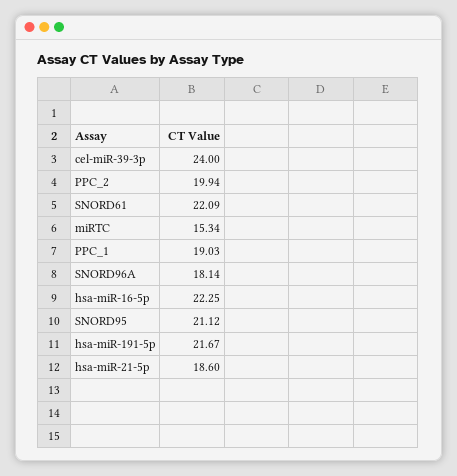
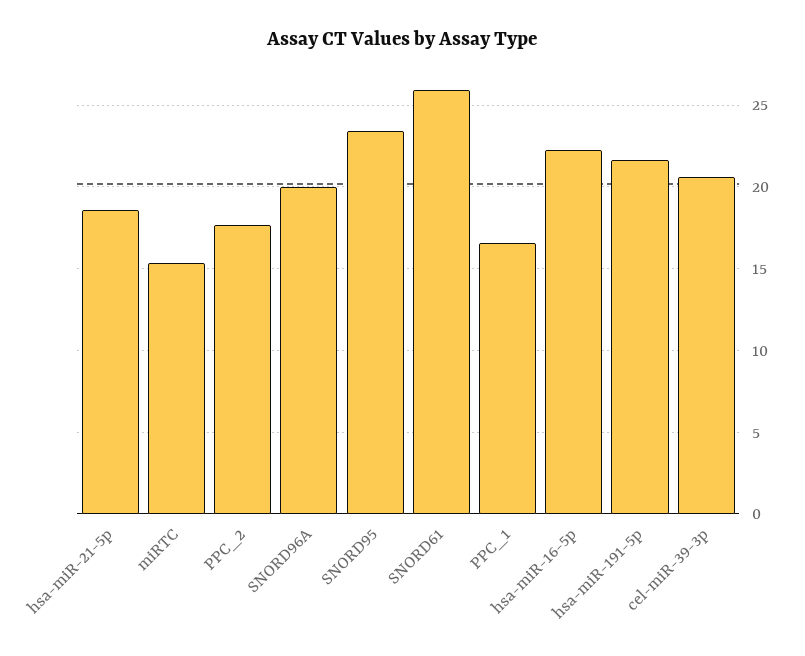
cel-miR-39-3p: 24 -> 20.5
PPC_2: 19.94 -> 17.5
SNORD61: 22.09 -> 26
PPC_1: 19.03 -> 16.5
SNORD96A: 18.14 -> 20
SNORD95: 21.12 -> 23.5

